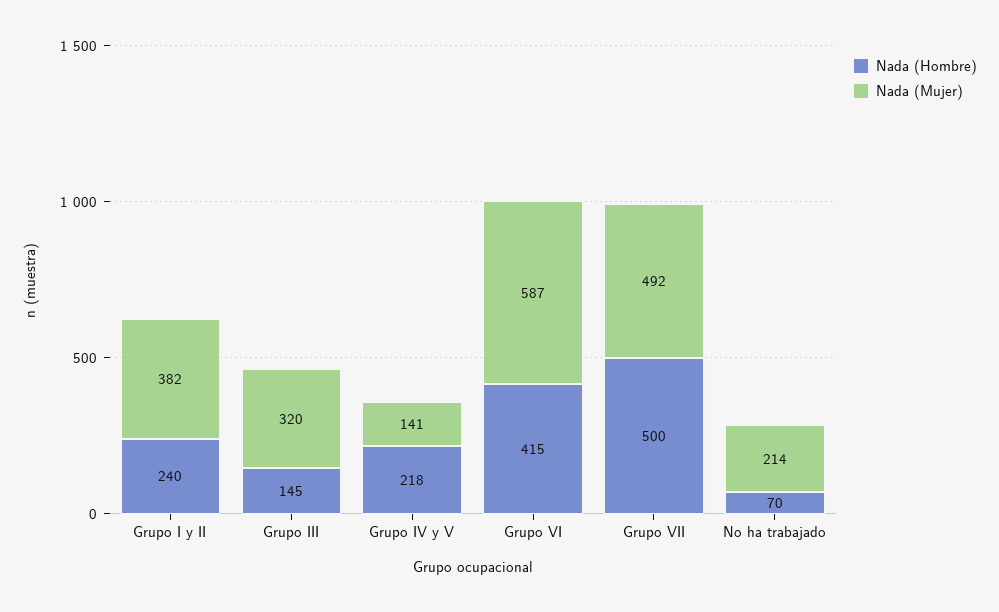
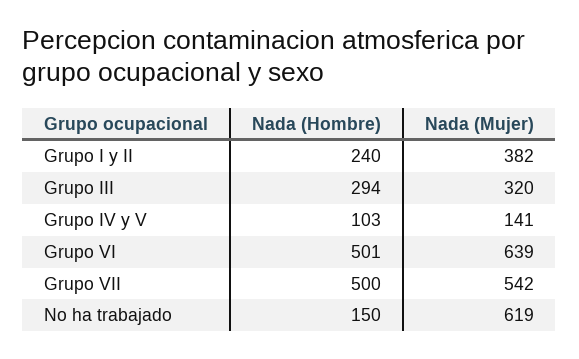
Nada (Hombre), Grupo III: 145 -> 294
Nada (Hombre), Grupo IV y V: 218 -> 103
Nada (Hombre), Grupo VI: 415 -> 501
Nada (Mujer), Grupo VI: 587 -> 639
Nada (Mujer), Grupo VII: 492 -> 542
Nada (Hombre), No ha trabajado: 70 -> 150
Nada (Mujer), No ha trabajado: 214 -> 619

